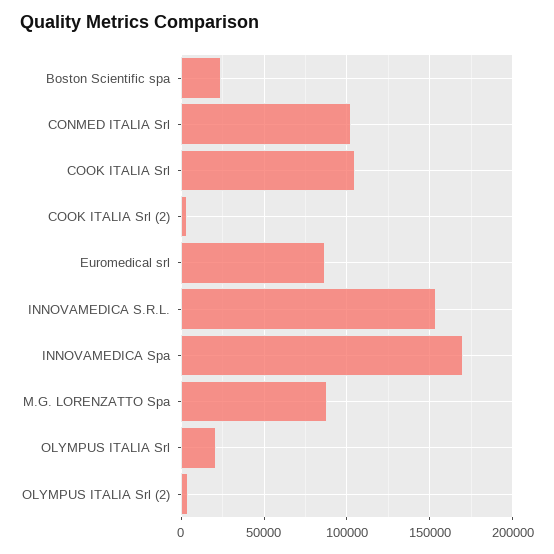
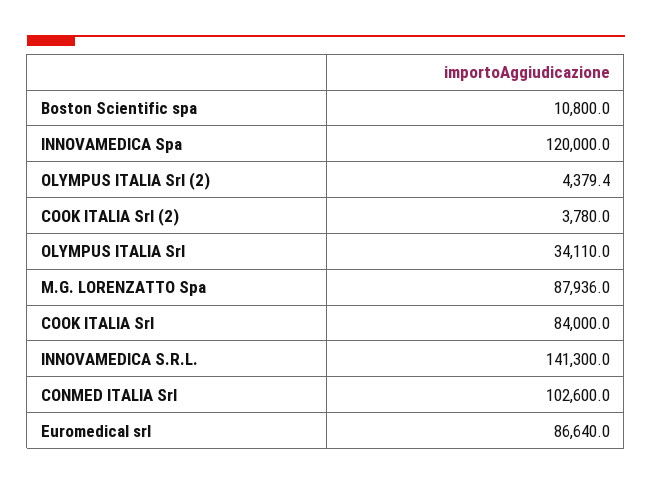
Boston Scientific spa: 25000 -> 10800
COOK ITALIA Srl: 105000 -> 84000
INNOVAMEDICA S.R.L.: 155000 -> 141300
INNOVAMEDICA Spa: 170000 -> 120000
OLYMPUS ITALIA Srl: 20000 -> 34110

